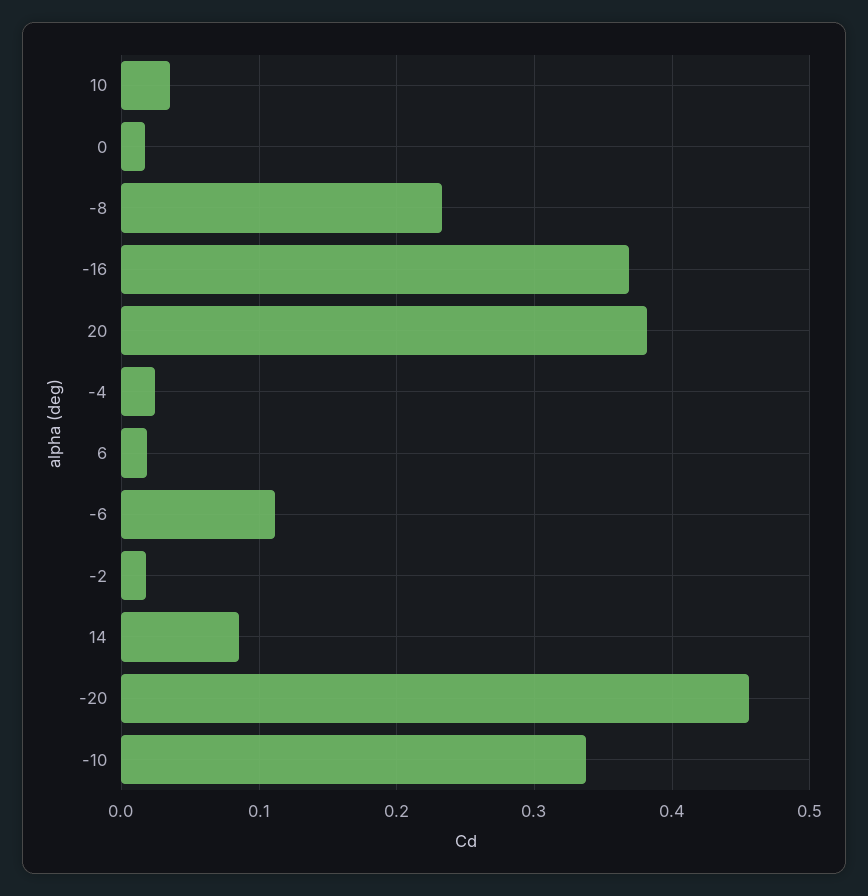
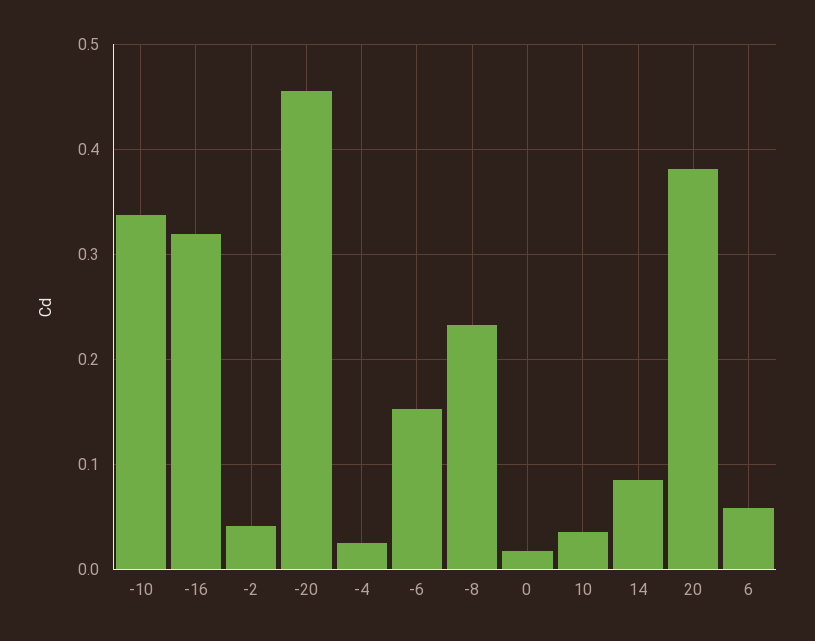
-16: 0.37 -> 0.32
6: 0.02 -> 0.06
-6: 0.11 -> 0.15
-2: 0.02 -> 0.04

